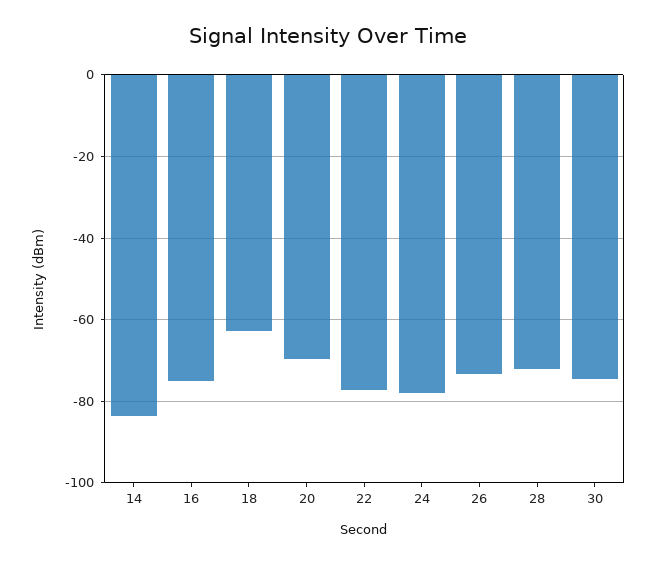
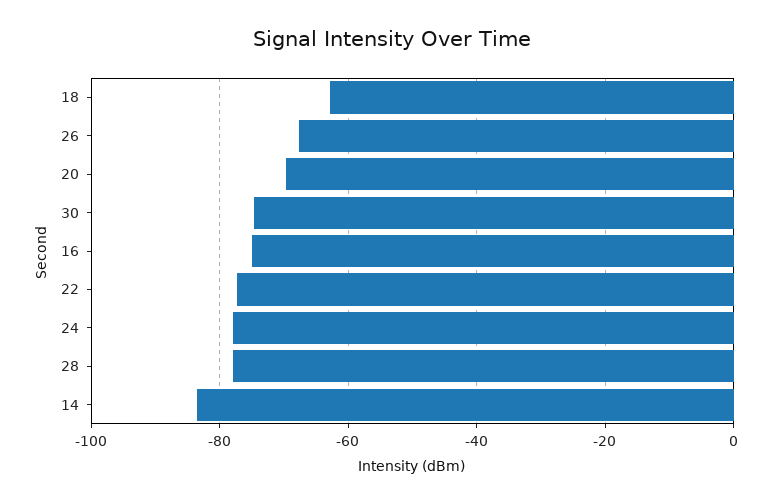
26: -74 -> -68
28: -72 -> -78

